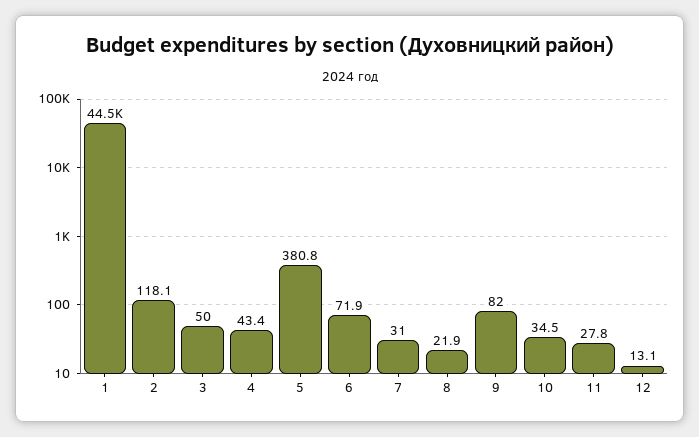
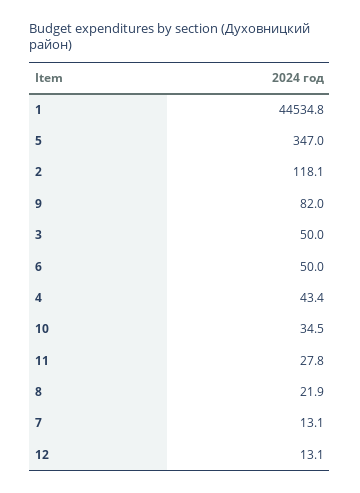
5: 380.8 -> 347
6: 71.9 -> 50
7: 31 -> 13.1

